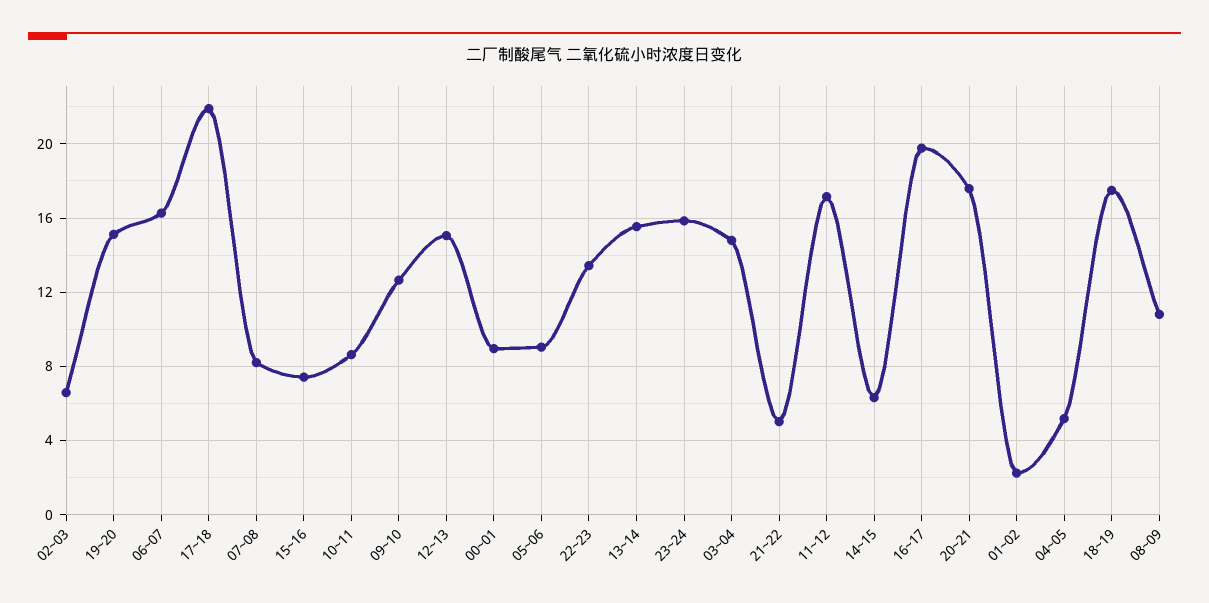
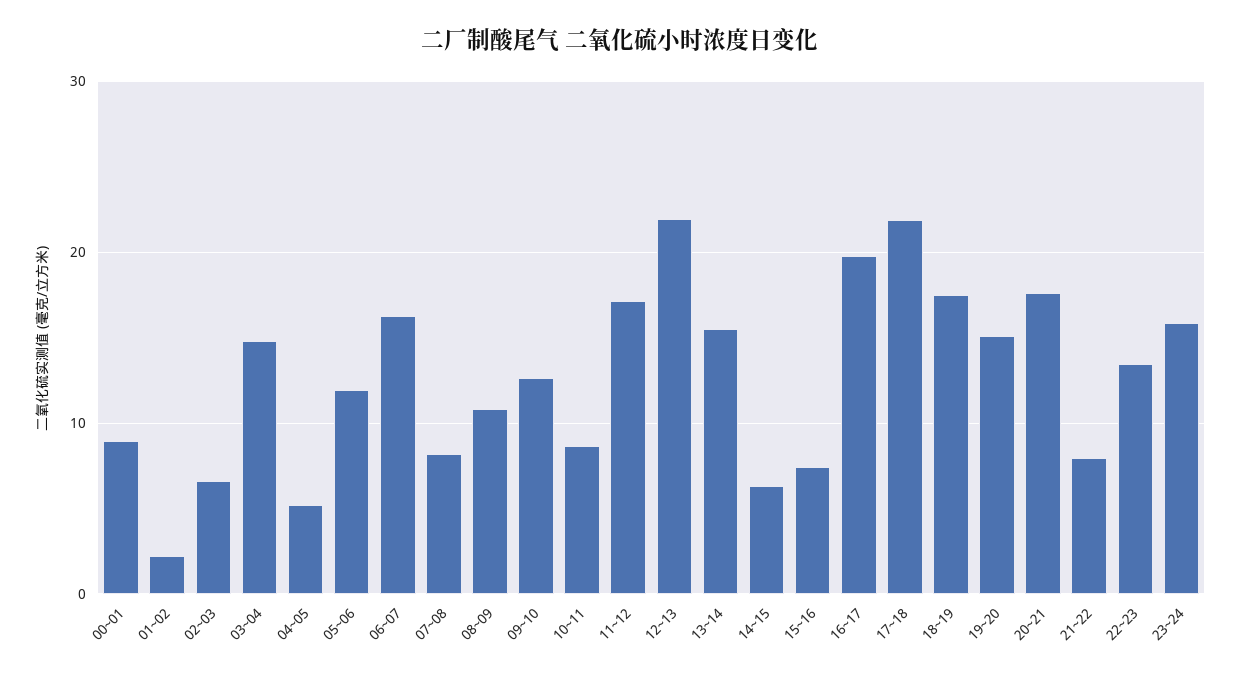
12~13: 15 -> 22
05~06: 9 -> 12
21~22: 5 -> 8

